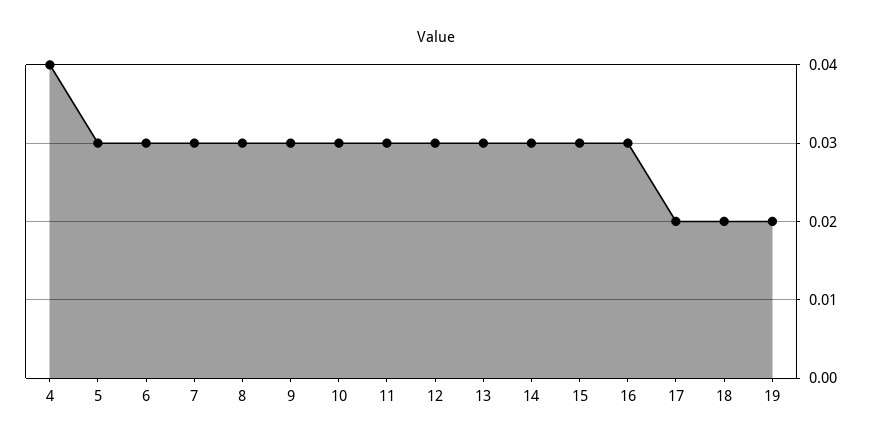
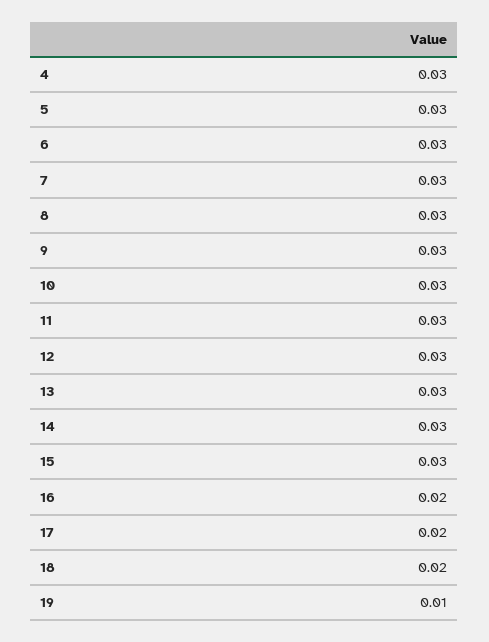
4: 0.04 -> 0.03
16: 0.03 -> 0.02
19: 0.02 -> 0.01

